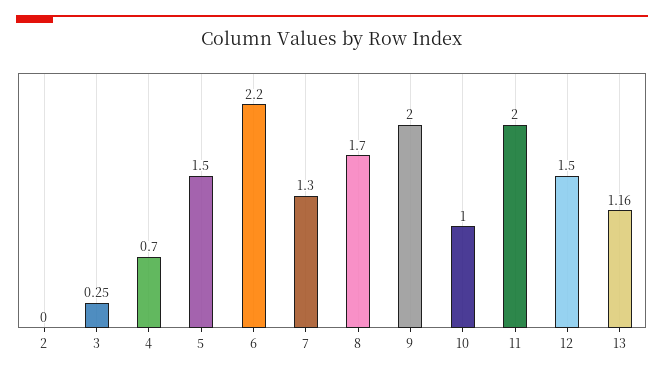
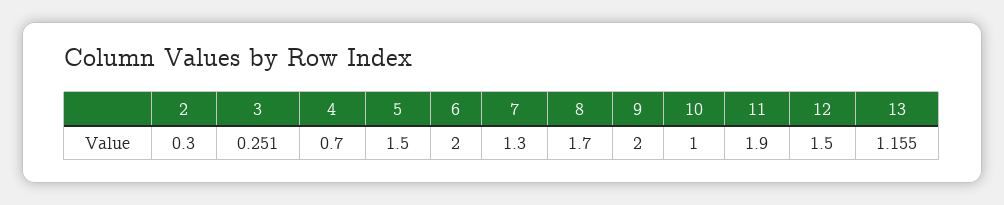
2: 0 -> 0.3
6: 2.2 -> 2
11: 2 -> 1.9

